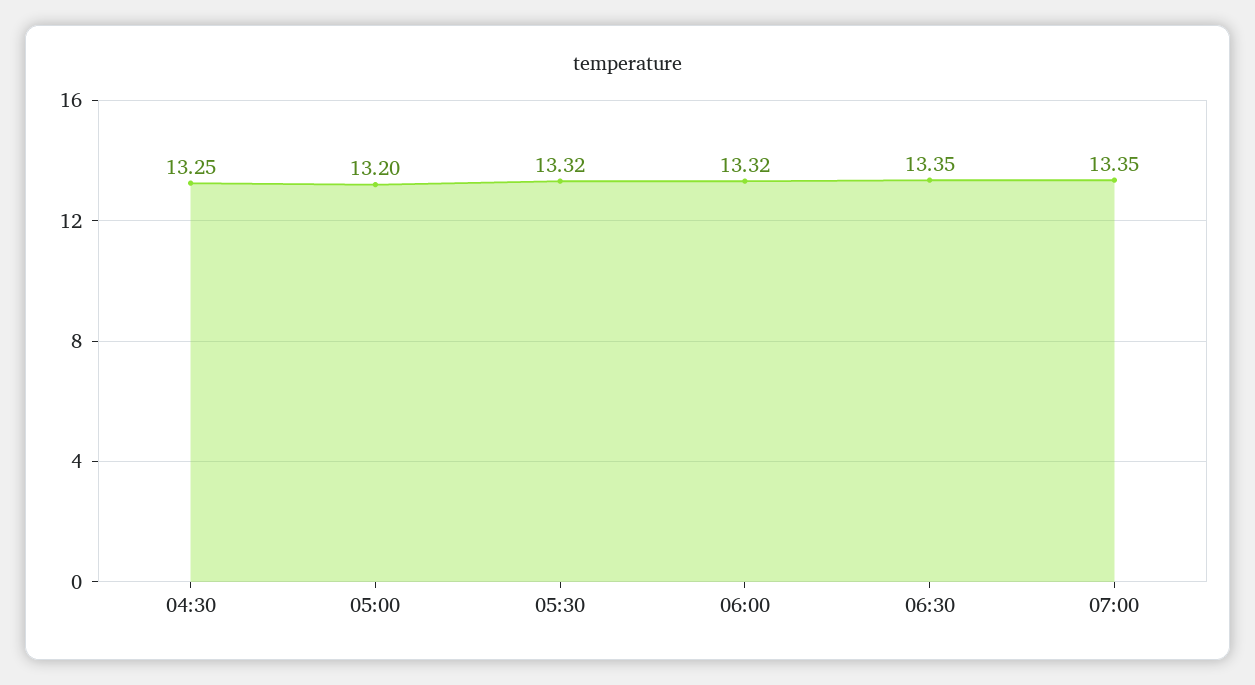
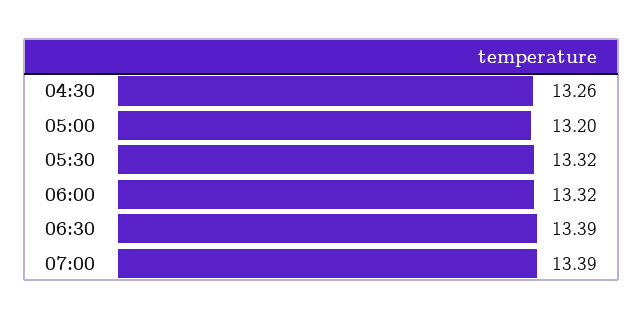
04:30: 13.25 -> 13.26
06:30: 13.35 -> 13.39
07:00: 13.35 -> 13.39

